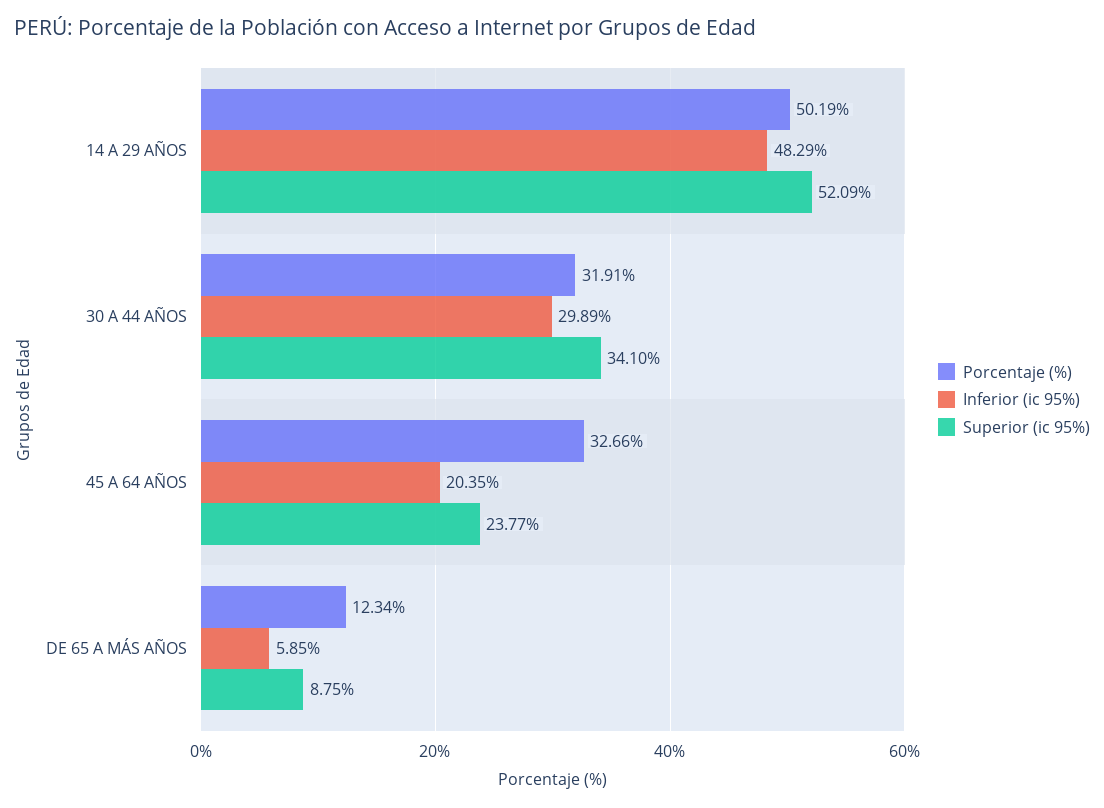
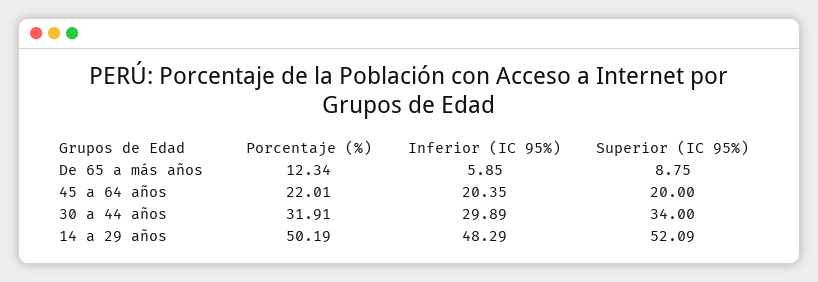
Superior (ic 95%), 30 A 44 AÑOS: 34.1 -> 34
Porcentaje (%), 45 A 64 AÑOS: 32.66 -> 22.01
Superior (ic 95%), 45 A 64 AÑOS: 23.77 -> 20

